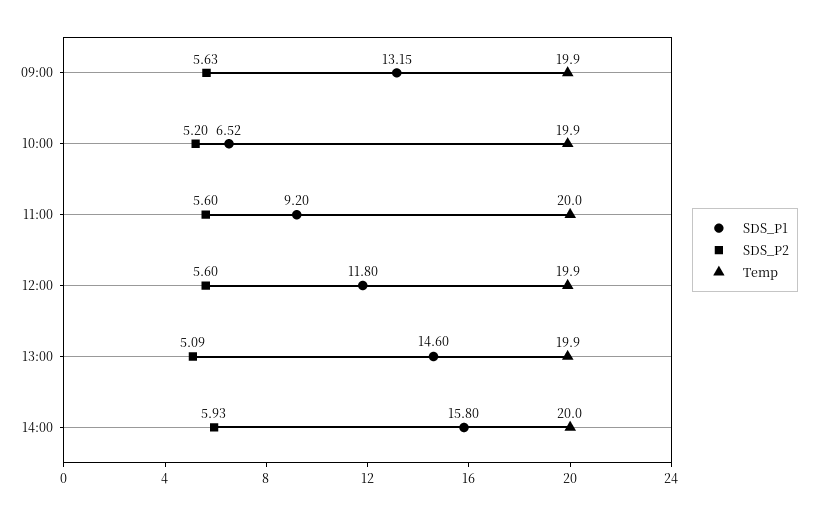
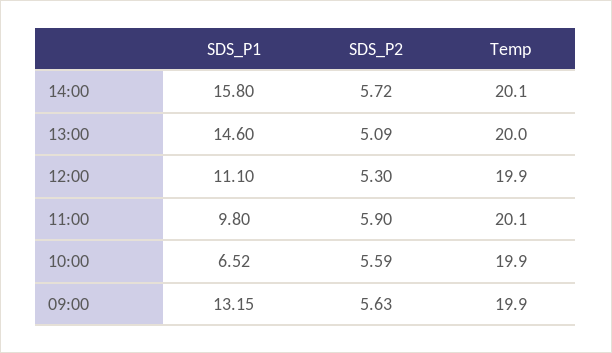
SDS_P2, 10:00: 5.2 -> 5.59
SDS_P1, 11:00: 9.2 -> 9.8
SDS_P2, 11:00: 5.6 -> 5.9
Temp, 11:00: 20 -> 20.1
SDS_P1, 12:00: 11.8 -> 11.1
SDS_P2, 12:00: 5.6 -> 5.3
Temp, 13:00: 19.9 -> 20
SDS_P2, 14:00: 5.93 -> 5.72
Temp, 14:00: 20 -> 20.1

